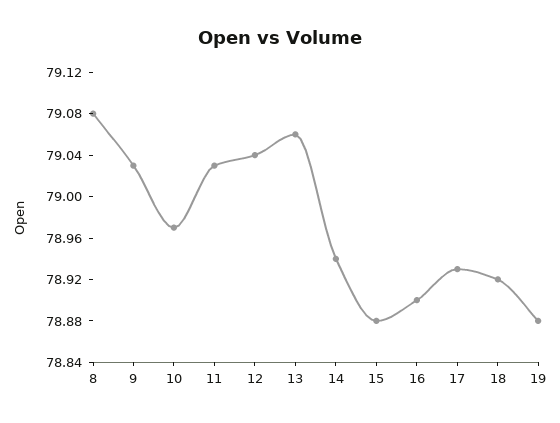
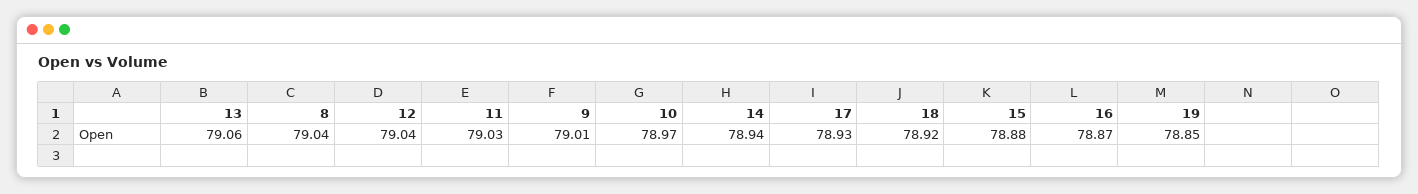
8: 79.08 -> 79.04
9: 79.03 -> 79.01
16: 78.9 -> 78.87
19: 78.88 -> 78.85

